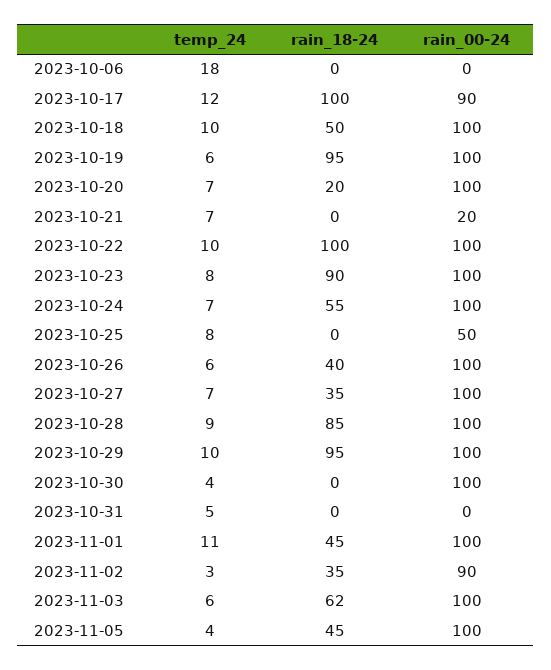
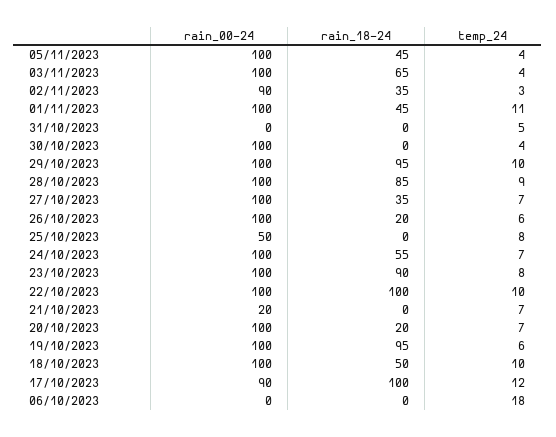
rain_18-24, 2023-10-26: 40 -> 20
temp_24, 2023-11-03: 6 -> 4
rain_18-24, 2023-11-03: 62 -> 65

